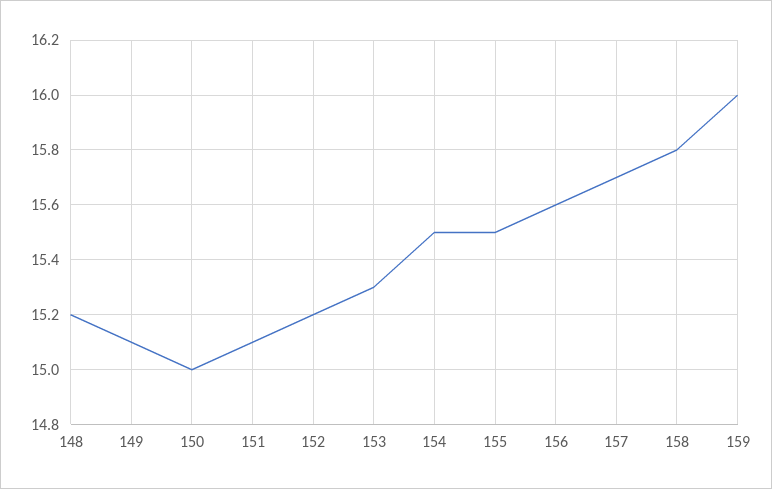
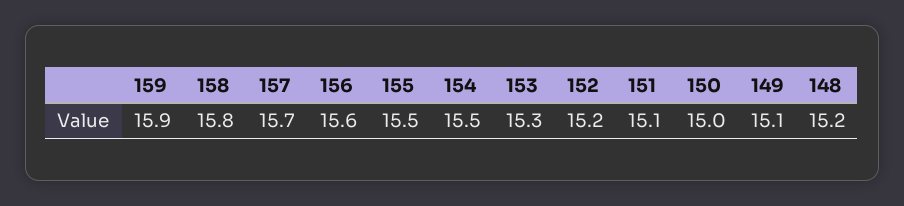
159: 16 -> 15.9

